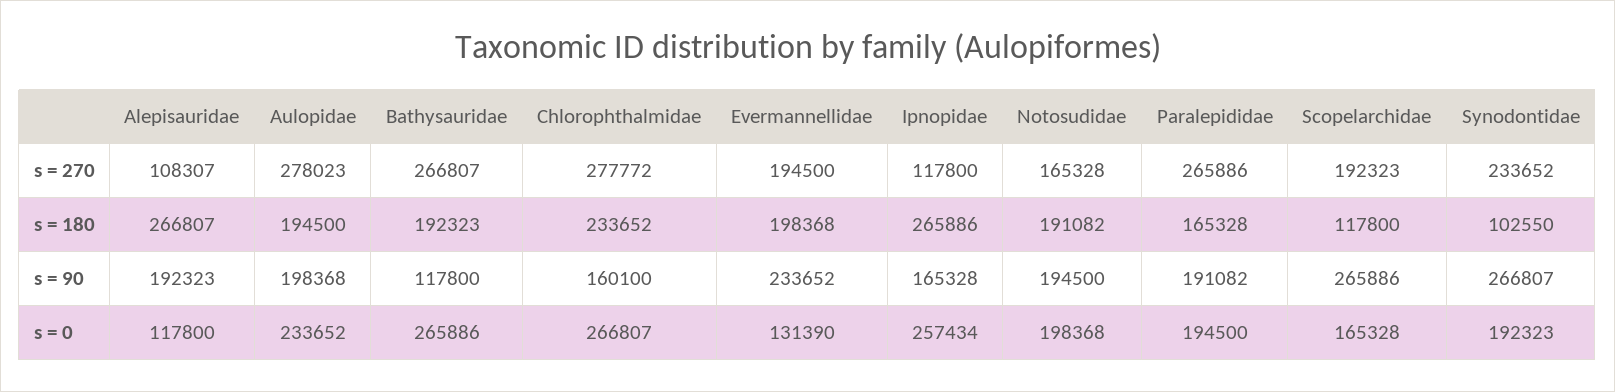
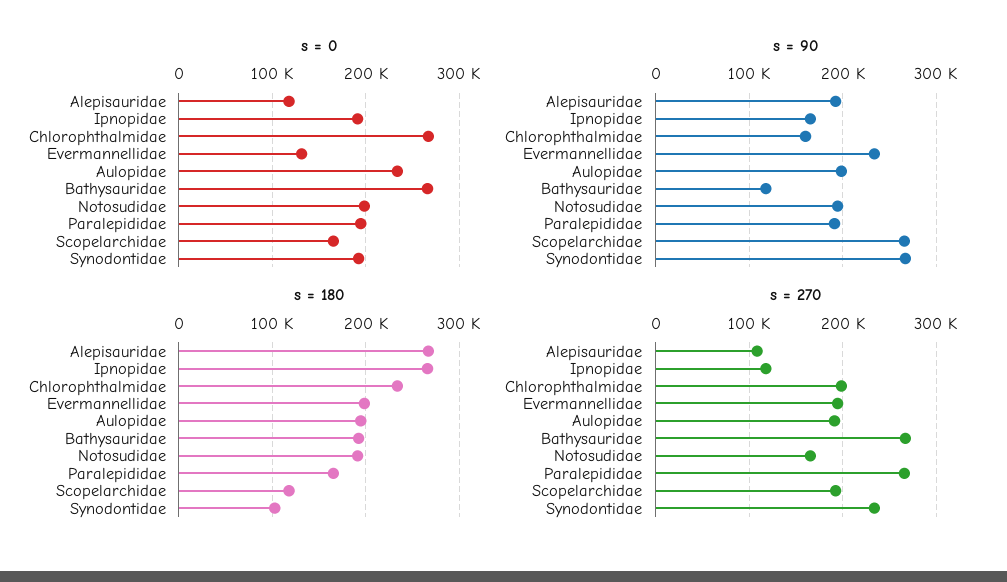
s = 270, Aulopidae: 278023 -> 190000
s = 270, Chlorophthalmidae: 277772 -> 200000
s = 0, Ipnopidae: 257434 -> 190000

